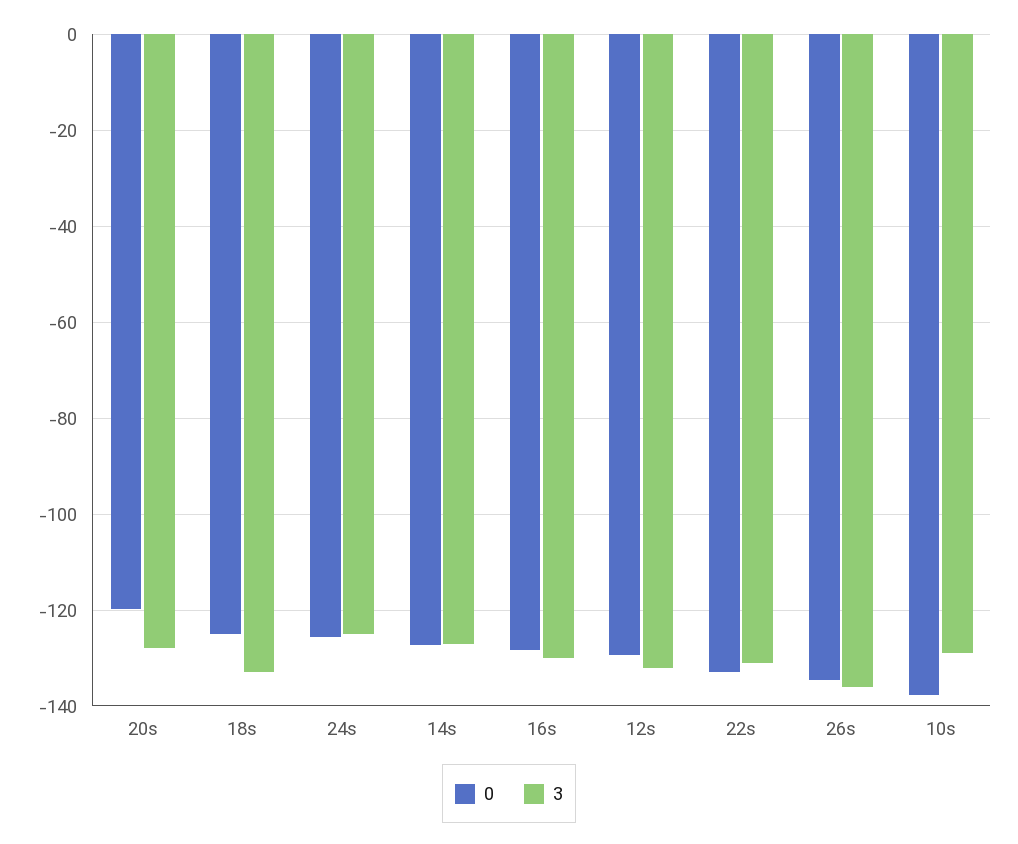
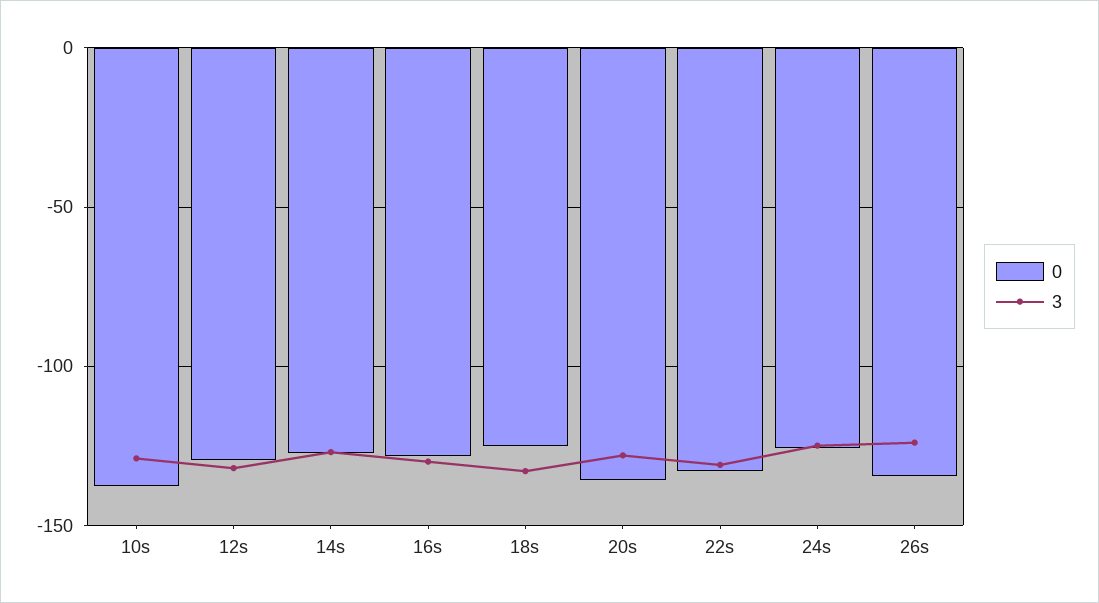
0, 20s: -120 -> -135
3, 26s: -136 -> -125

